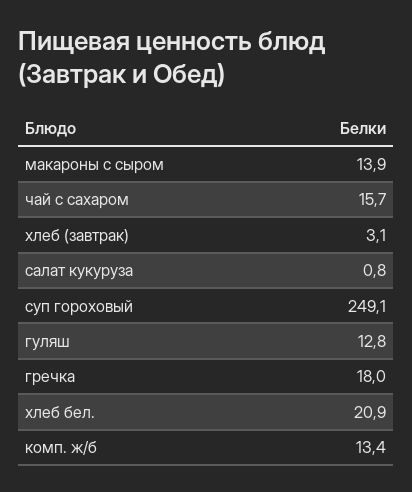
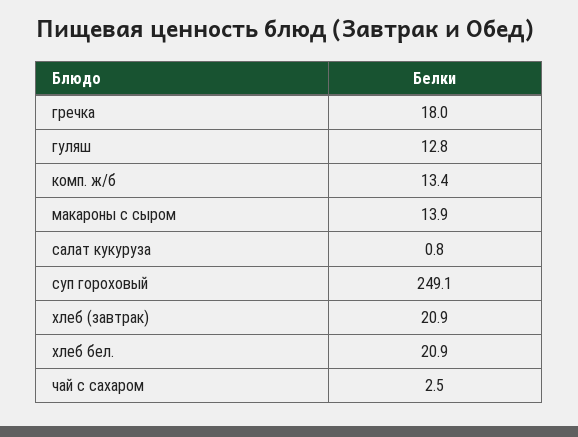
чай с сахаром: 15.7 -> 2.5
хлеб (завтрак): 3.1 -> 20.9

